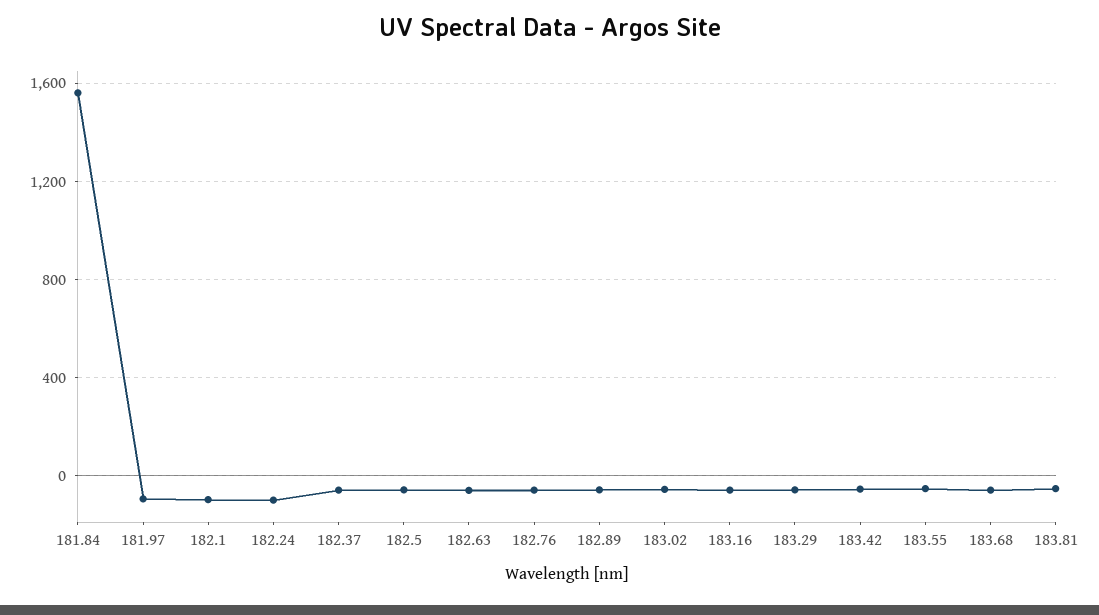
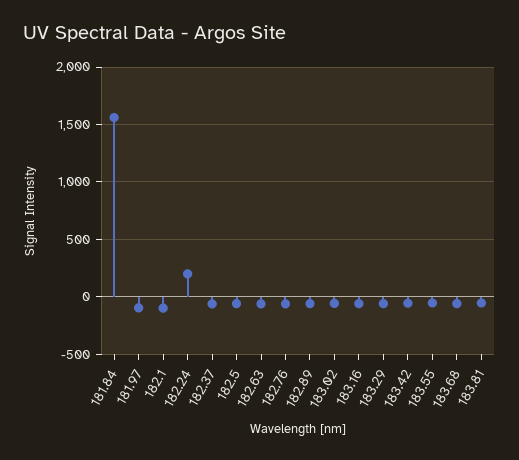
182.24: -100 -> 200

